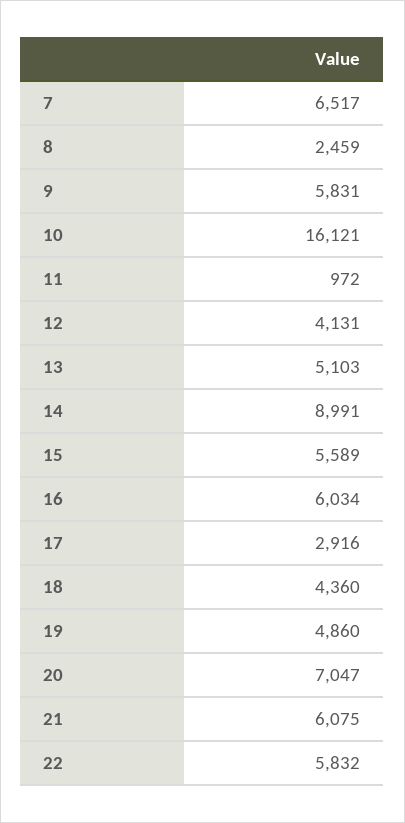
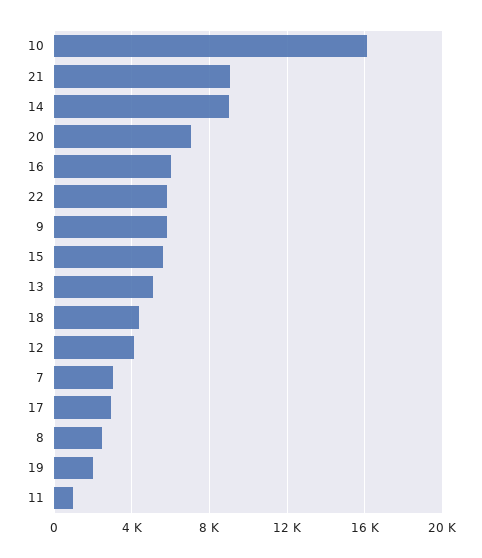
7: 6517 -> 3000
19: 4860 -> 2000
21: 6075 -> 9000

